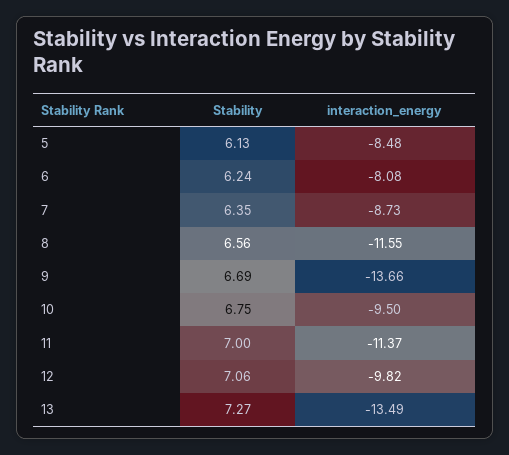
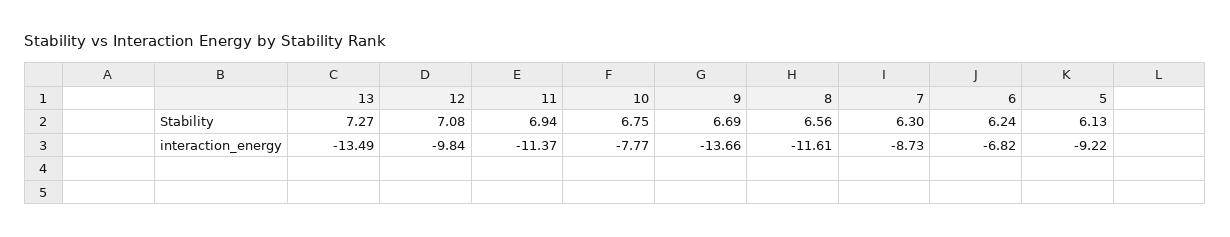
interaction_energy, 5: -8.48 -> -9.22
interaction_energy, 6: -8.08 -> -6.82
Stability, 7: 6.35 -> 6.3
interaction_energy, 8: -11.55 -> -11.61
interaction_energy, 10: -9.5 -> -7.77
Stability, 11: 7 -> 6.94
Stability, 12: 7.06 -> 7.08
interaction_energy, 12: -9.82 -> -9.84

